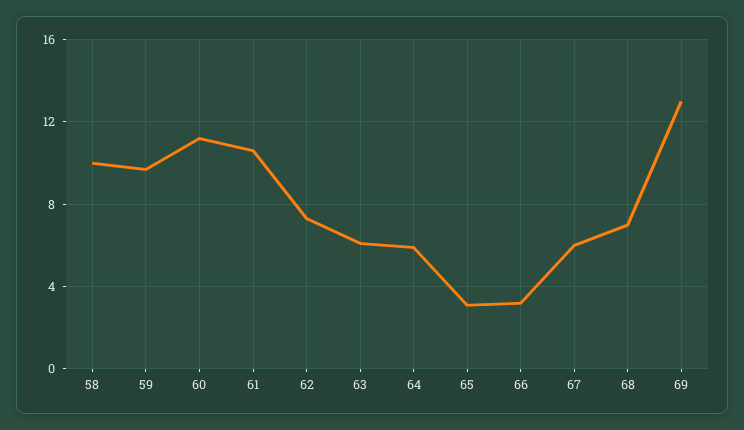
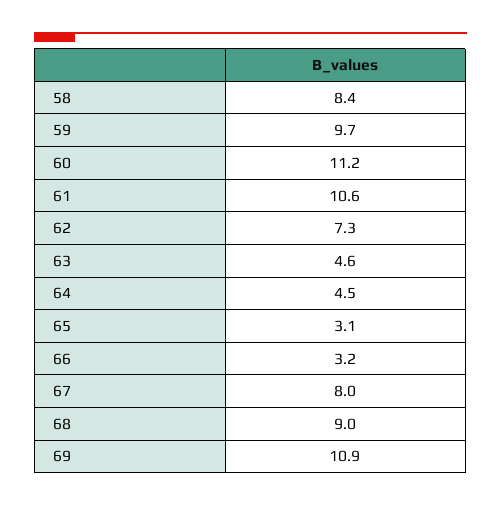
58: 10 -> 8.4
63: 6 -> 4.6
64: 6 -> 4.5
67: 6 -> 8
68: 7 -> 9
69: 13 -> 10.9

